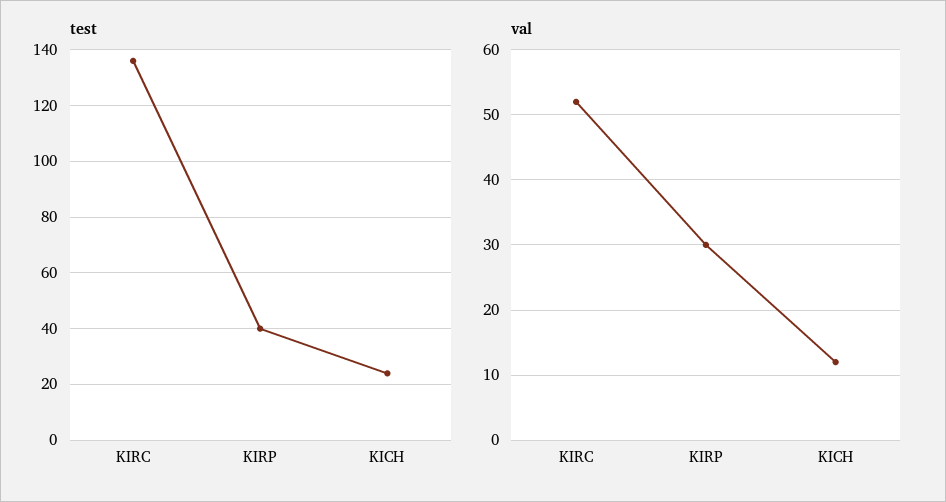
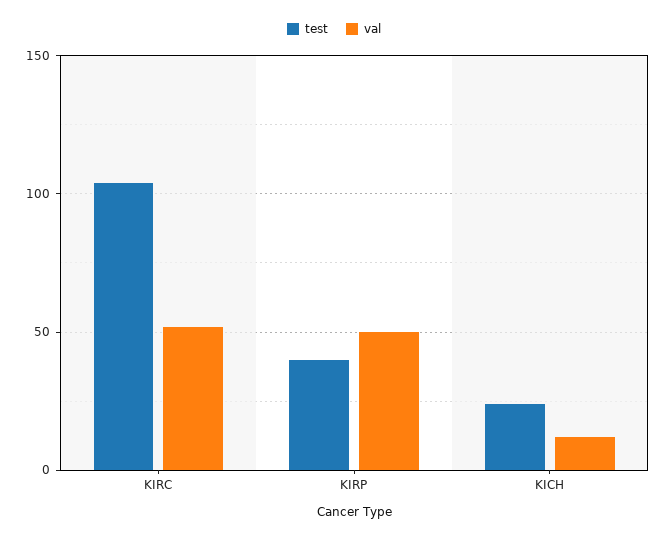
test, KIRC: 135 -> 105
val, KIRP: 30 -> 50

